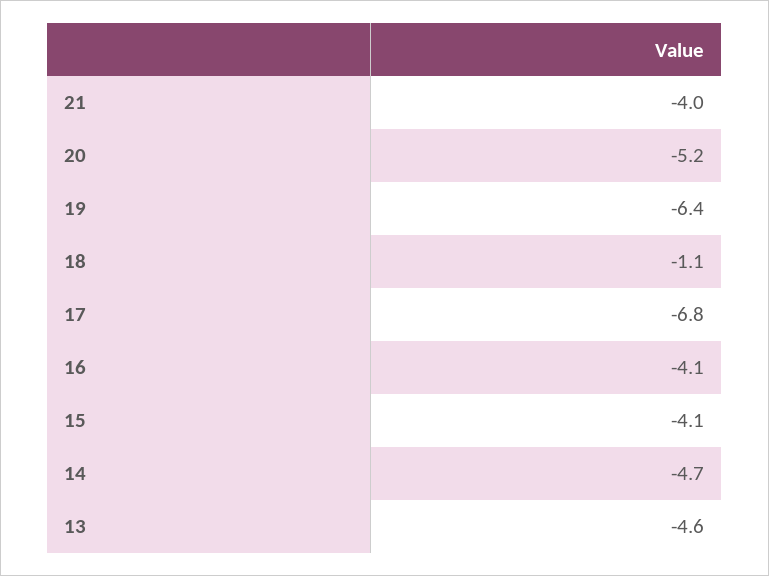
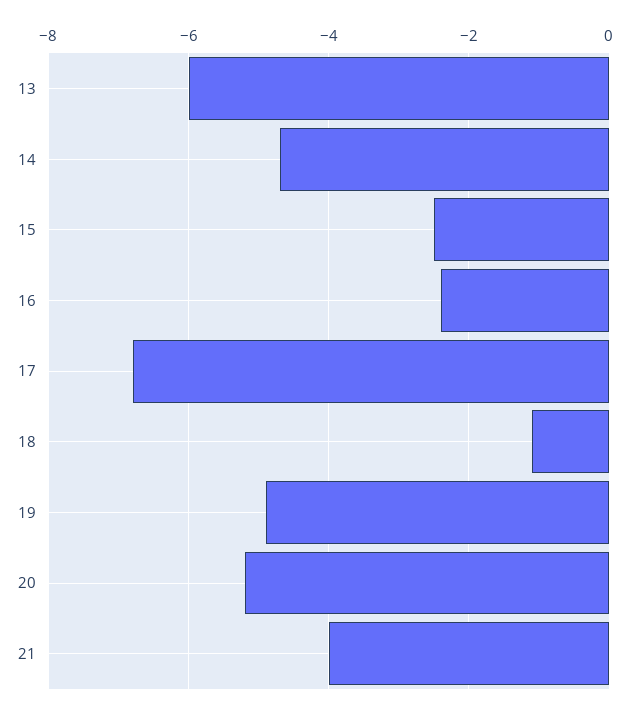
19: -6.4 -> -5
16: -4.1 -> -2.5
15: -4.1 -> -2.5
13: -4.6 -> -6

